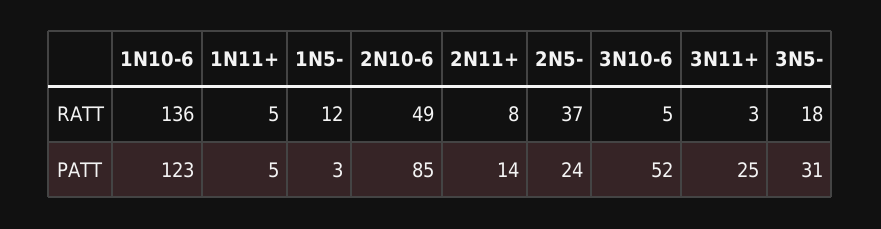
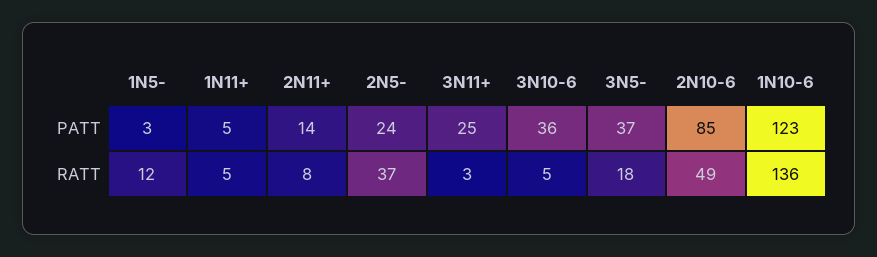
3N10-6, PATT: 52 -> 36
3N5-, PATT: 31 -> 37

